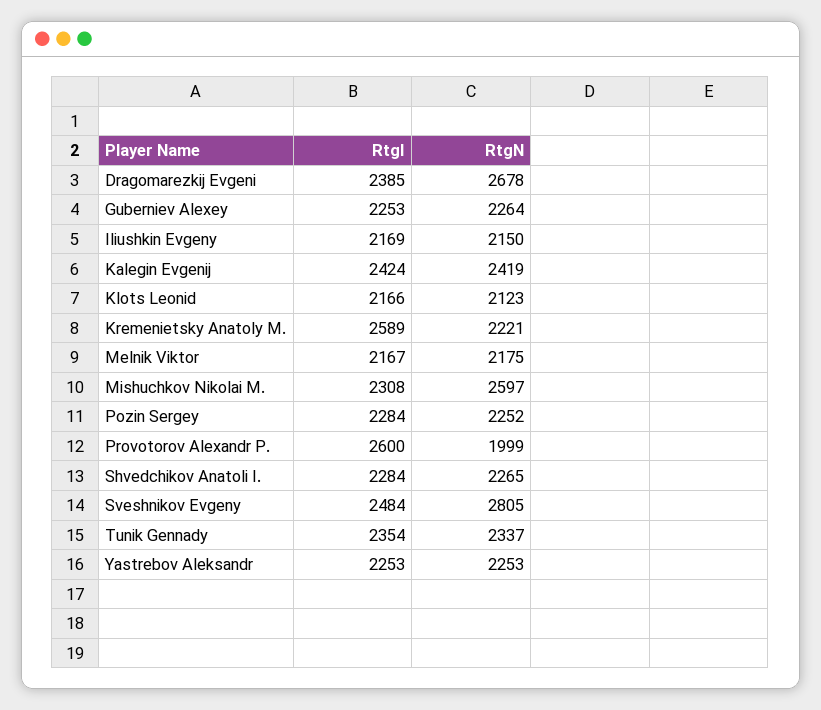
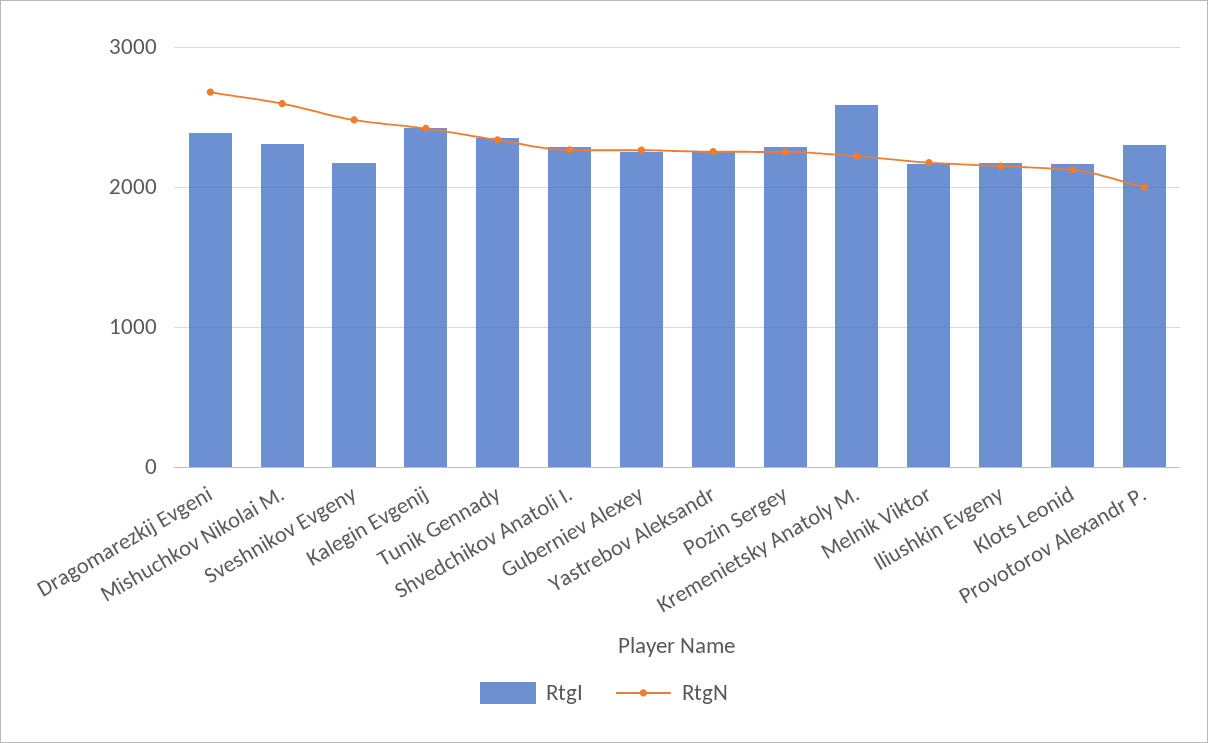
RtgI, Provotorov Alexandr P.: 2600 -> 2300
RtgI, Sveshnikov Evgeny: 2484 -> 2200
RtgN, Sveshnikov Evgeny: 2805 -> 2500

